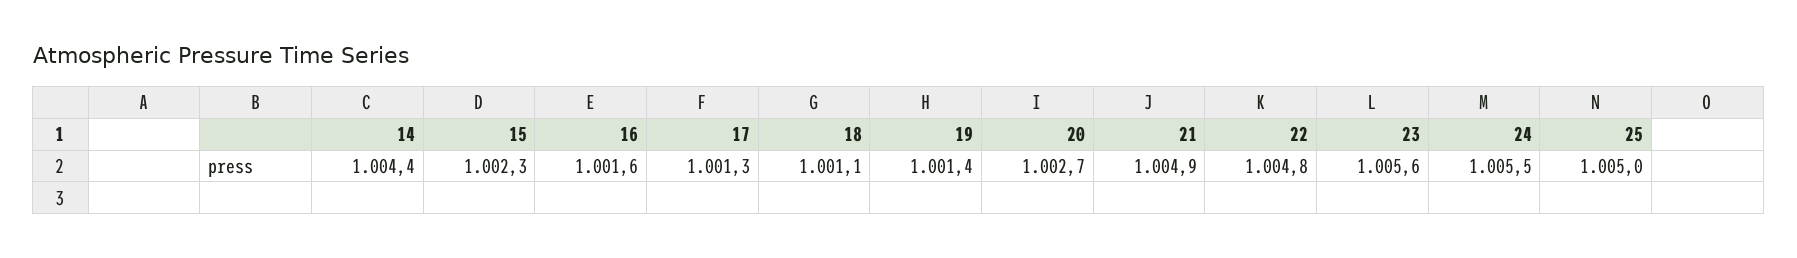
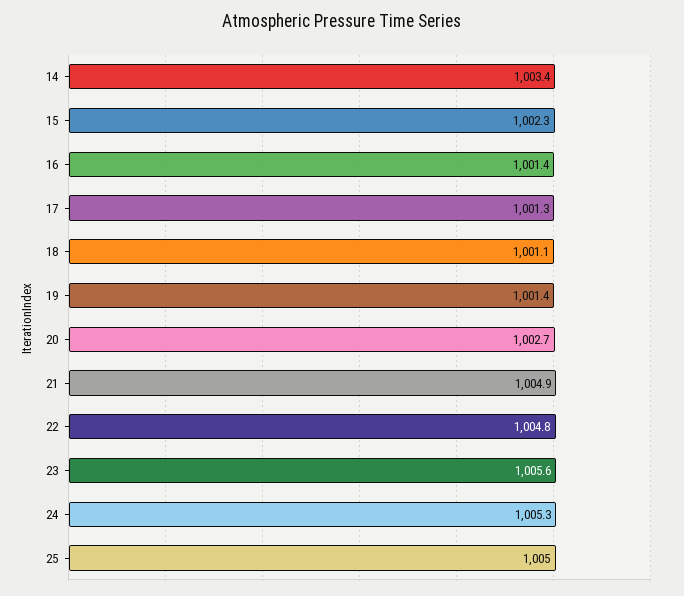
14: 1004.4 -> 1003.4
16: 1001.6 -> 1001.4
24: 1005.5 -> 1005.3

